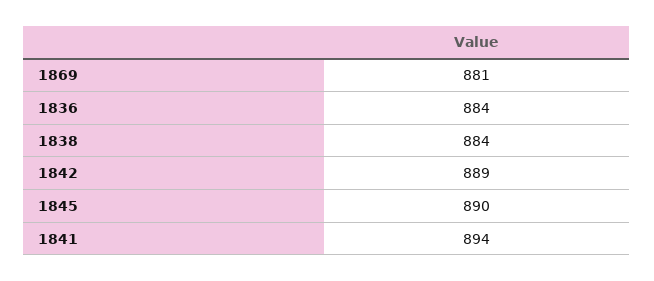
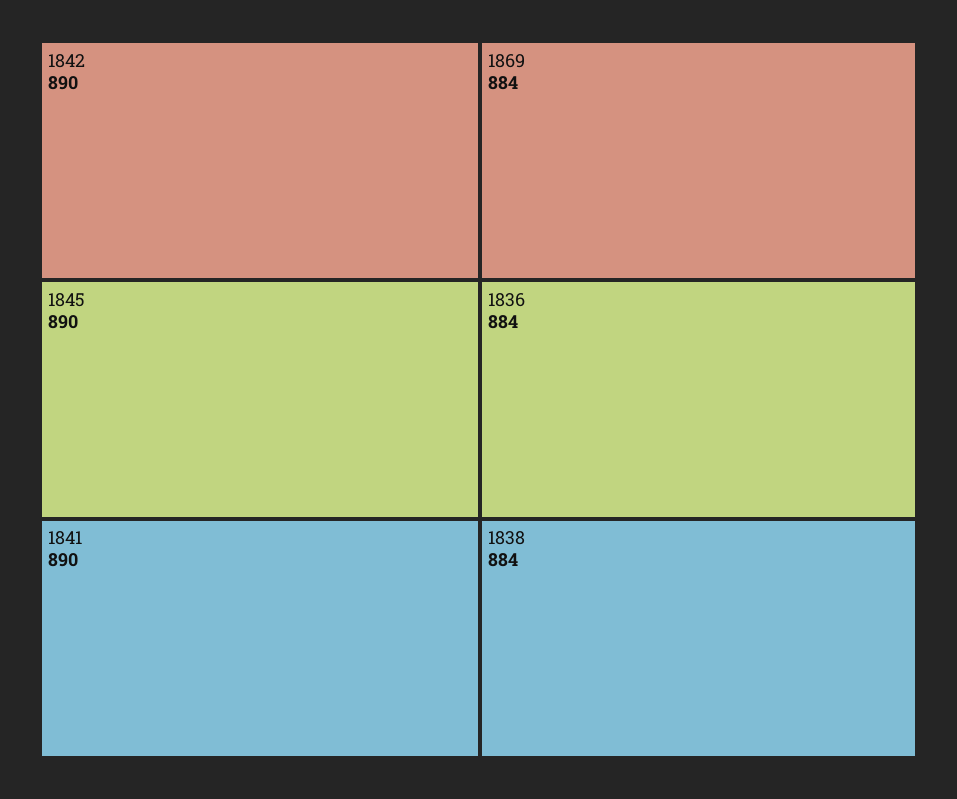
1869: 881 -> 884
1842: 889 -> 890
1841: 894 -> 890

